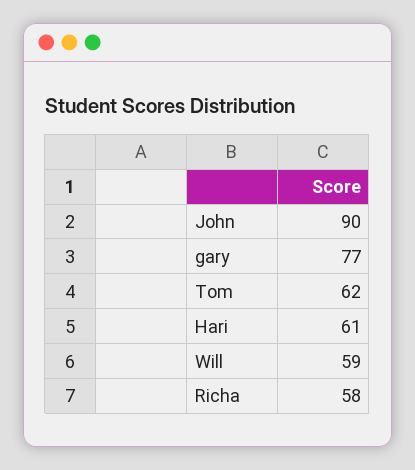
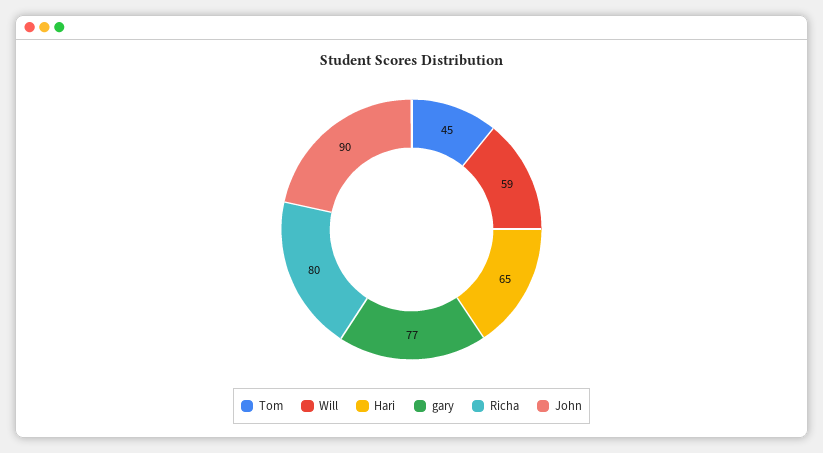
Tom: 62 -> 45
Hari: 61 -> 65
Richa: 58 -> 80

